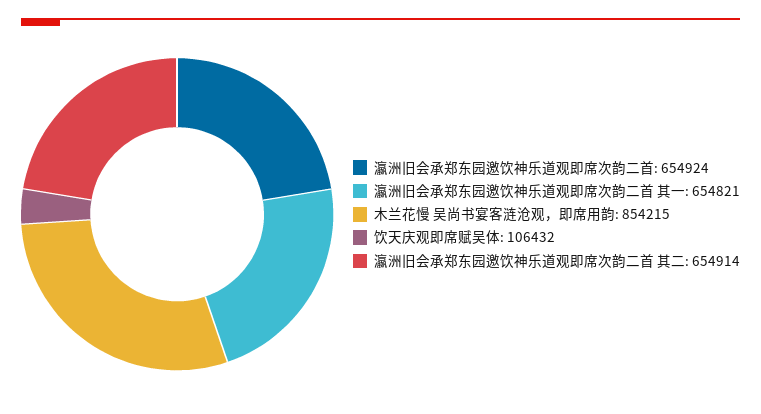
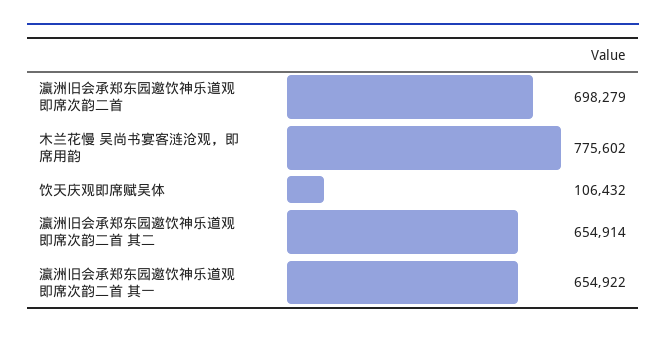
瀛洲旧会承郑东园邀饮神乐道观即席次韵二首: 654924 -> 698279
瀛洲旧会承郑东园邀饮神乐道观即席次韵二首 其一: 654821 -> 654922
木兰花慢 吴尚书宴客涟沧观，即席用韵: 854215 -> 775602

